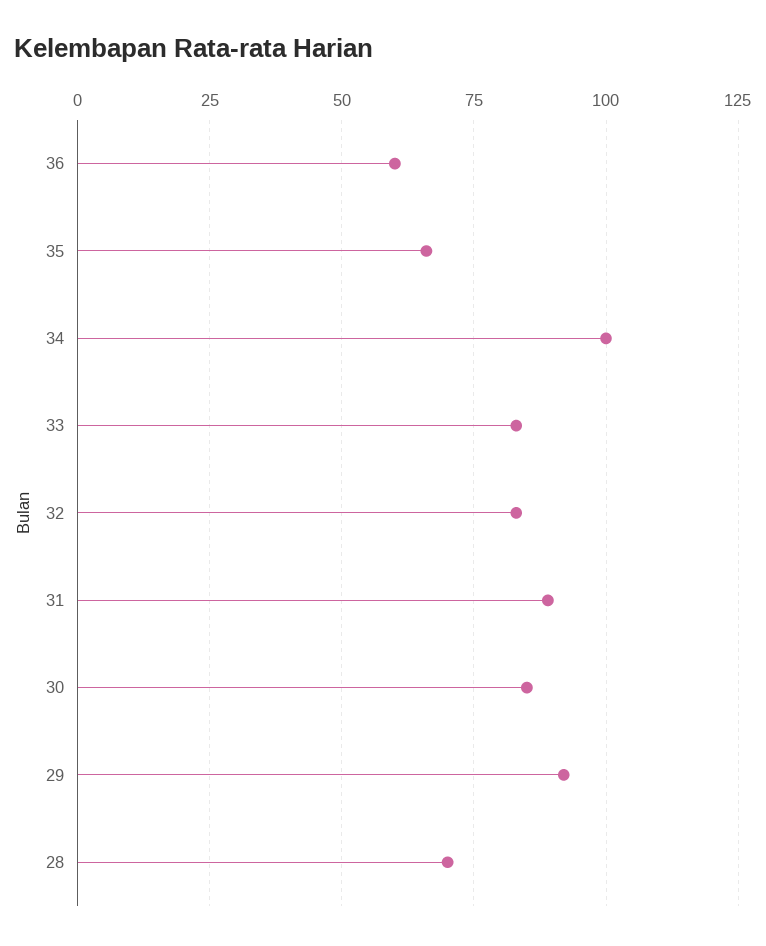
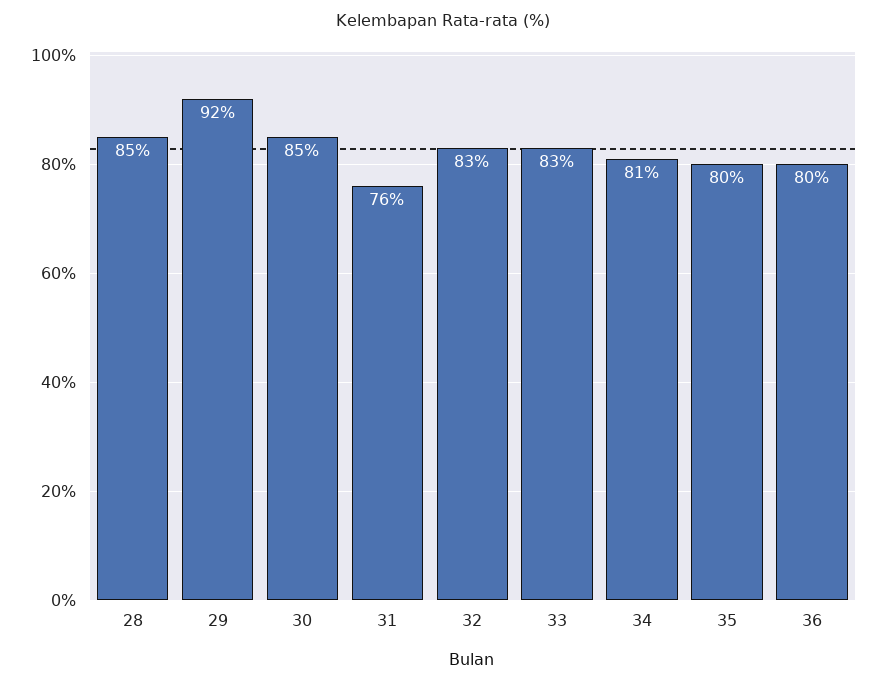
36: 60 -> 80
35: 65 -> 80
34: 100 -> 81
31: 90 -> 76
28: 70 -> 85

